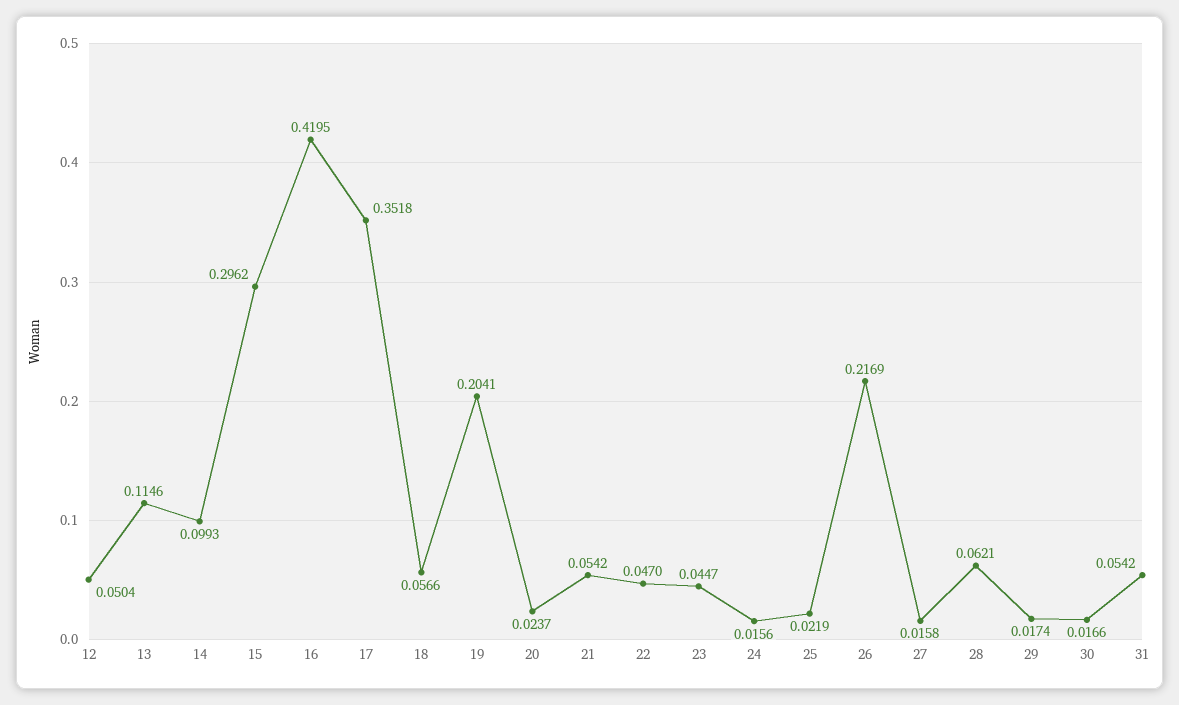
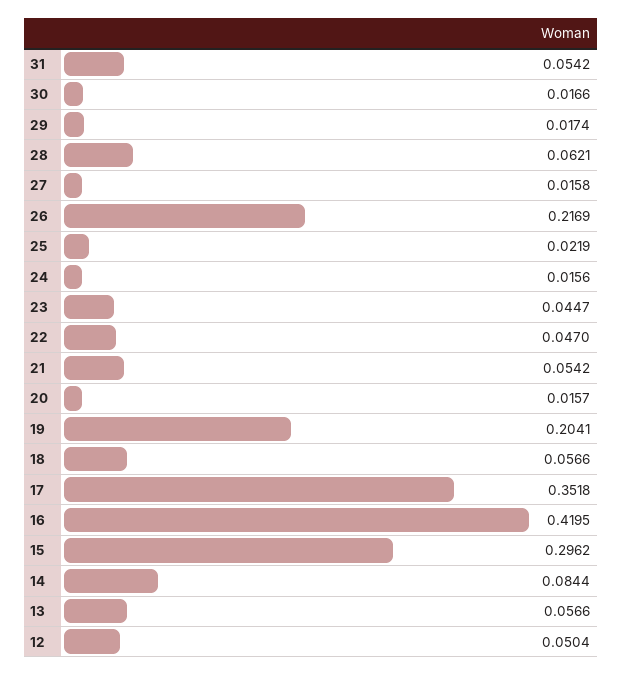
13: 0.1146 -> 0.0566
14: 0.0993 -> 0.0844
20: 0.0237 -> 0.0157

